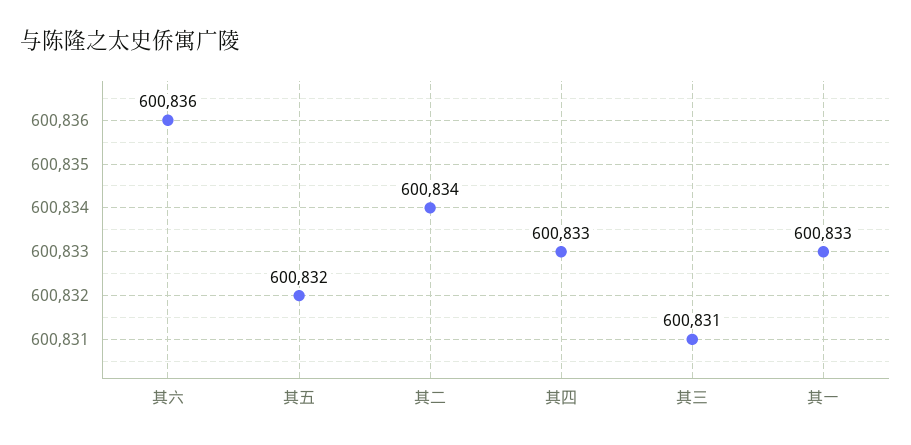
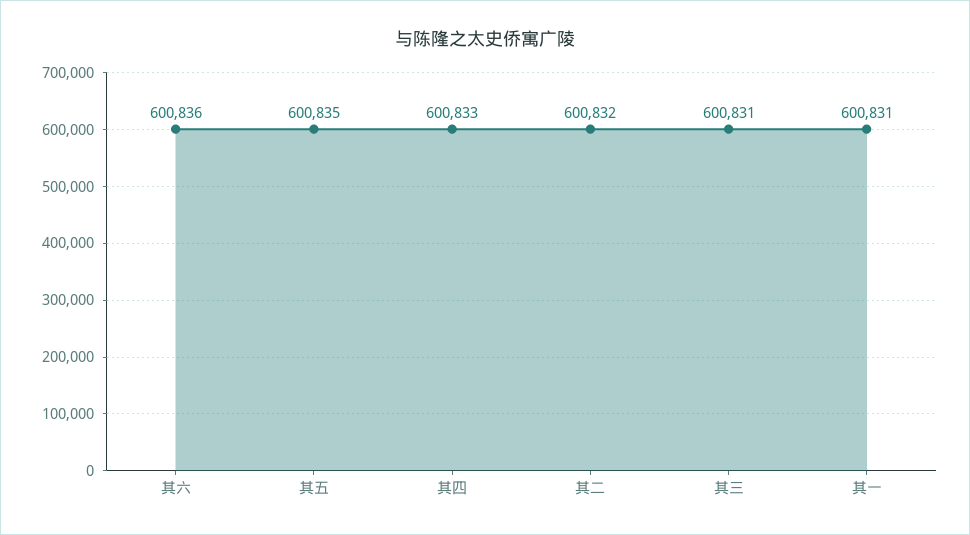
其五: 600832 -> 600835
其二: 600834 -> 600832
其一: 600833 -> 600831

